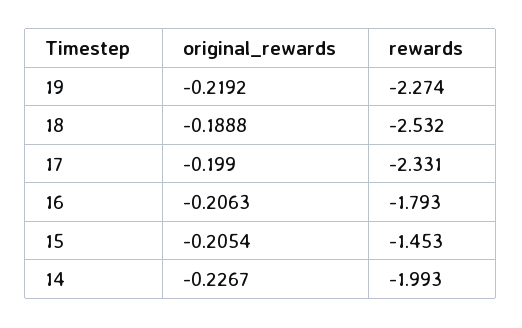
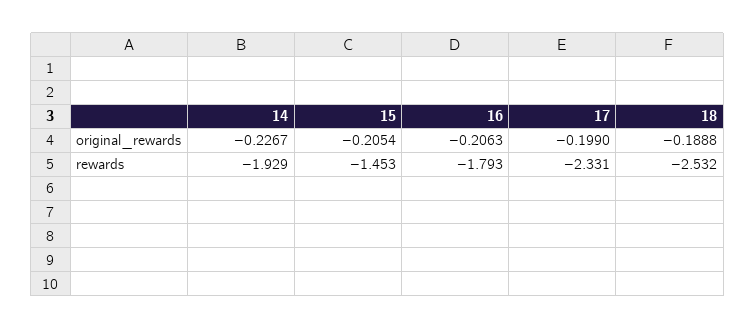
original_rewards, 19: -0.2192 -> none
rewards, 19: -2.274 -> none
rewards, 14: -1.993 -> -1.929

